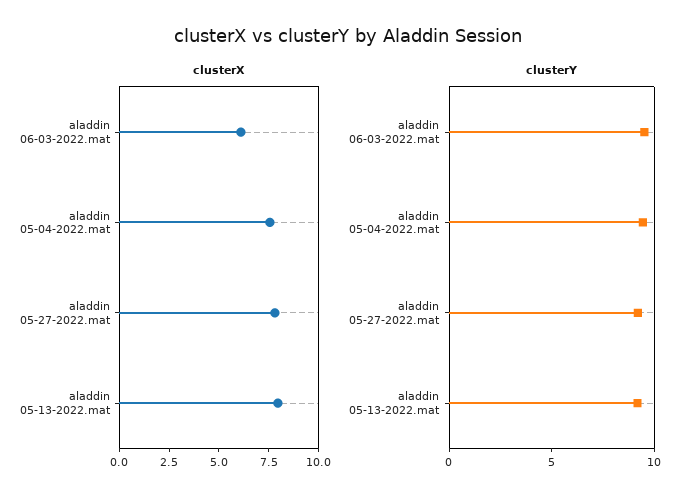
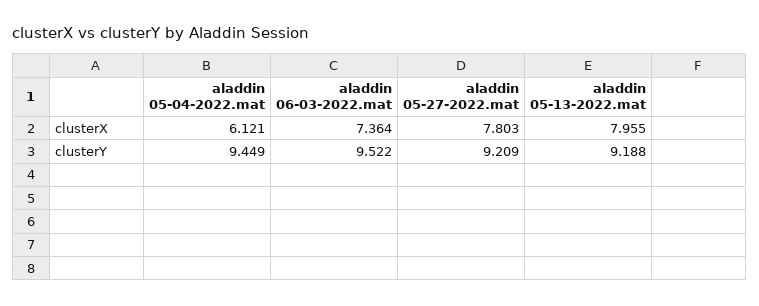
clusterX, aladdin 06-03-2022.mat: 6 -> 7.364
clusterX, aladdin 05-04-2022.mat: 7.5 -> 6.121

